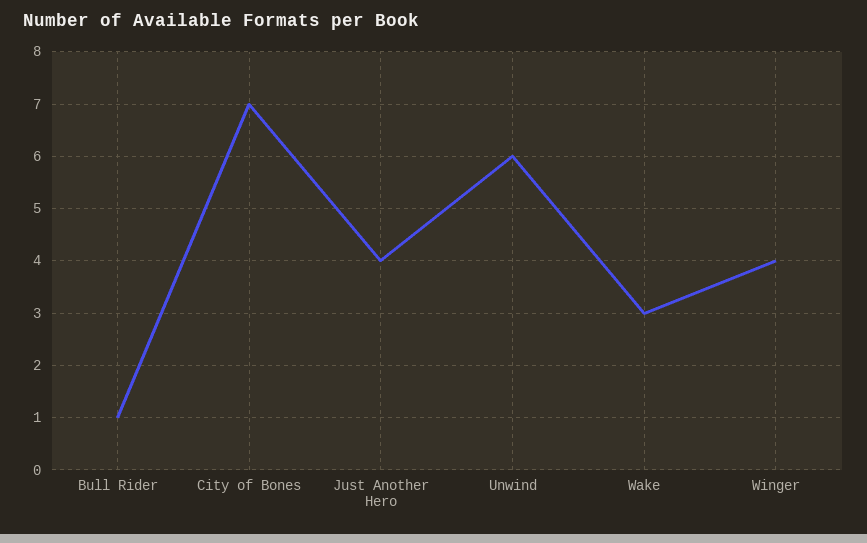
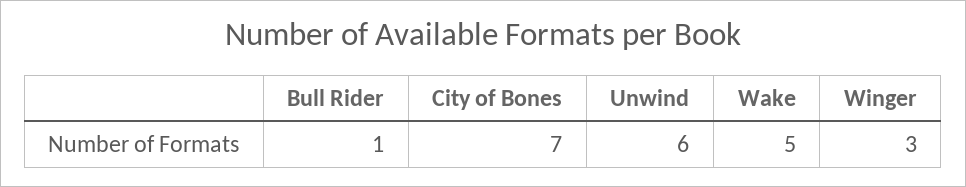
Just Another Hero: 4 -> none
Wake: 3 -> 5
Winger: 4 -> 3

